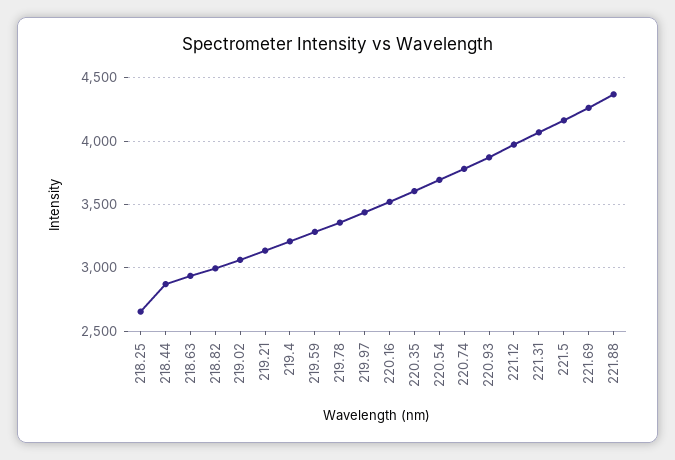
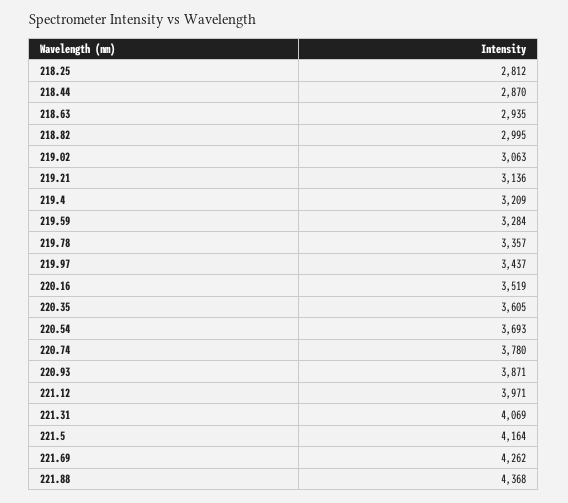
218.25: 2650 -> 2812

